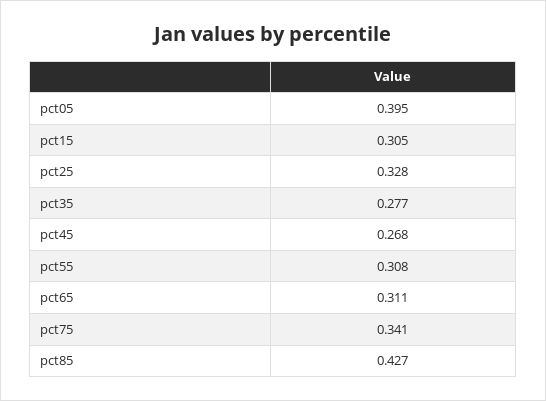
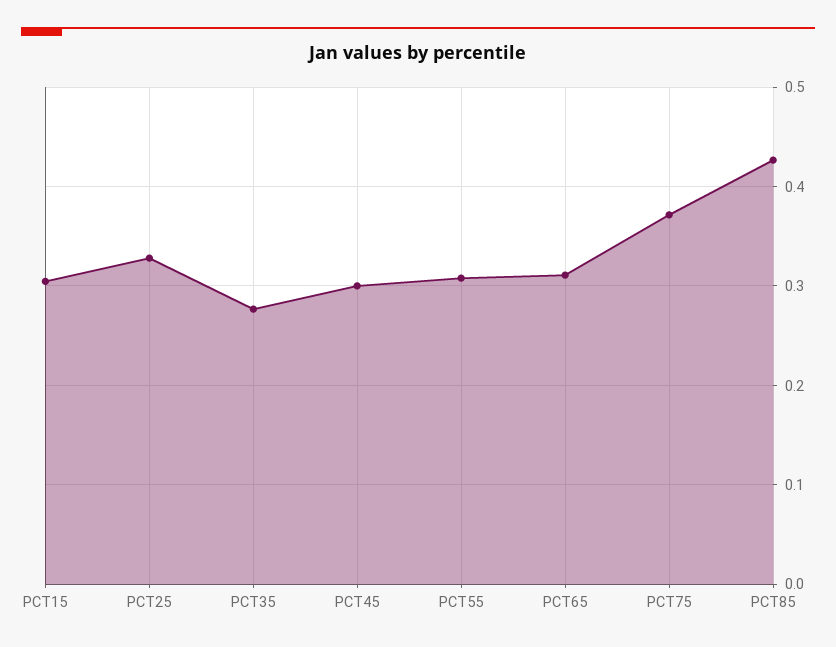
pct05: 0.395 -> none
pct45: 0.268 -> 0.3
pct75: 0.341 -> 0.37

